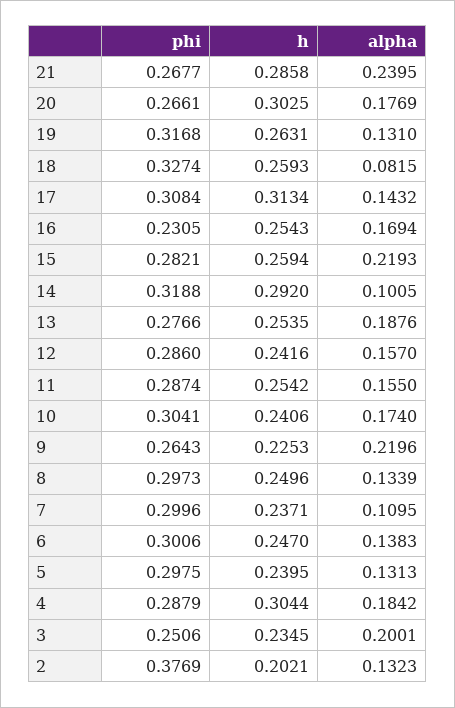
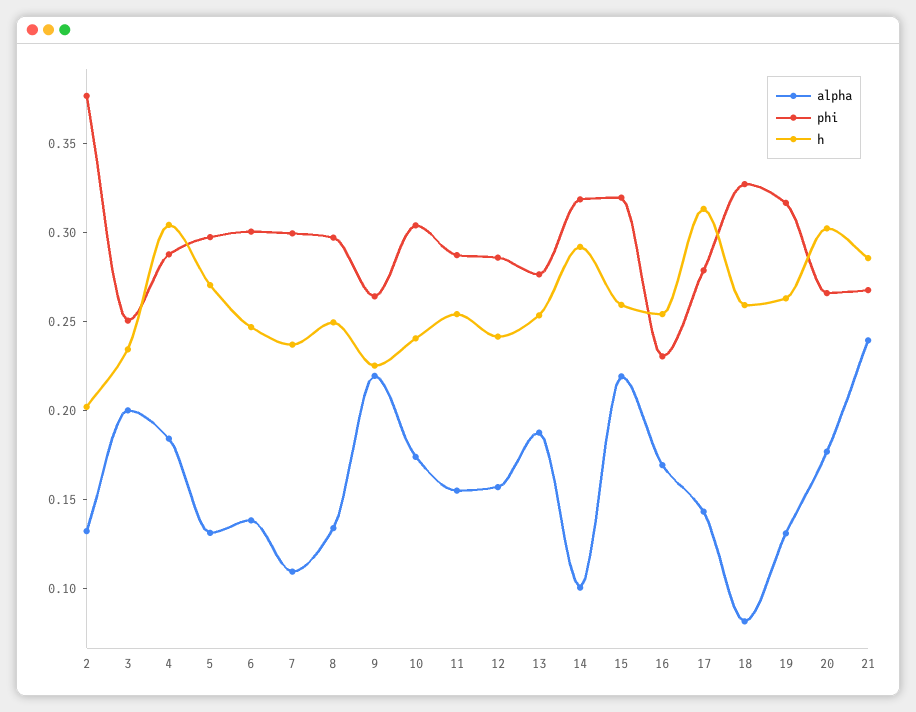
phi, 17: 0.3084 -> 0.28
phi, 15: 0.2821 -> 0.32
h, 5: 0.2395 -> 0.27

